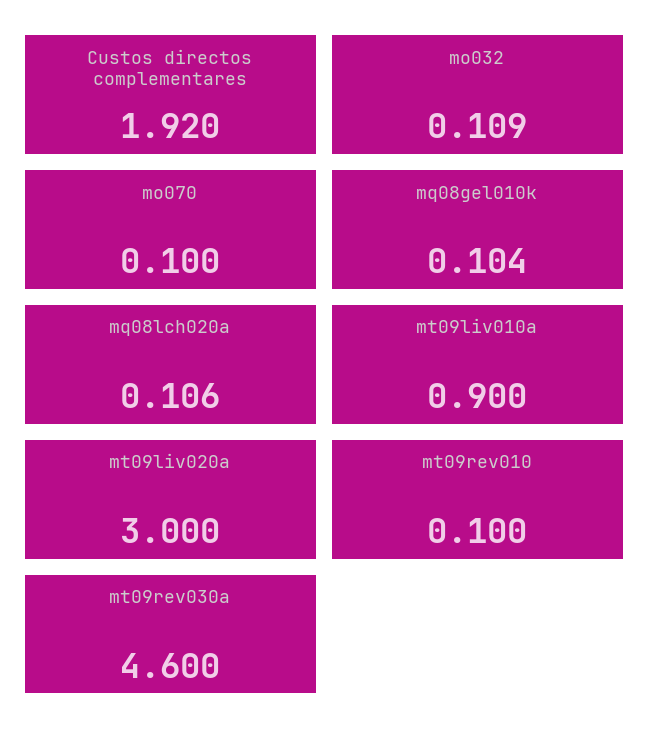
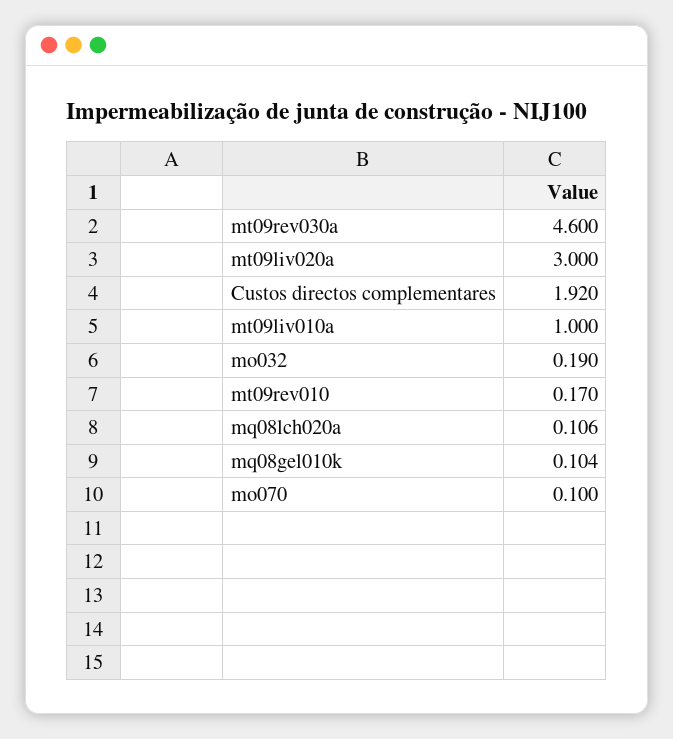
mo032: 0.109 -> 0.19
mt09liv010a: 0.9 -> 1
mt09rev010: 0.1 -> 0.17

